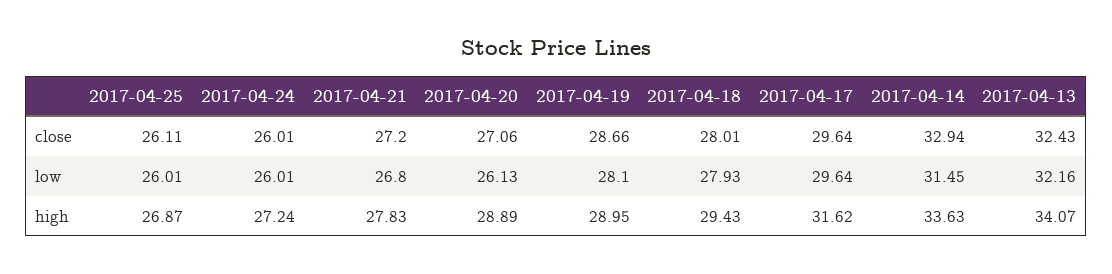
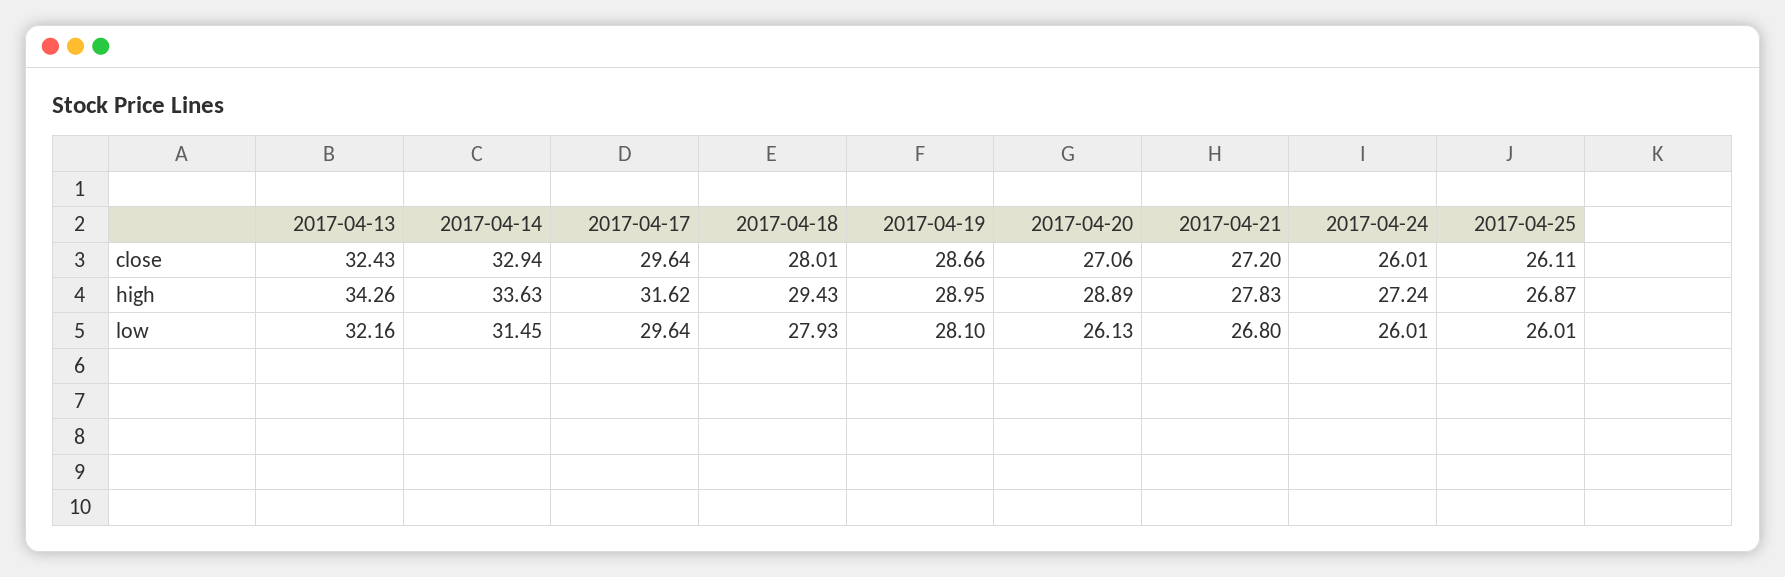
2017-04-13, high: 34.07 -> 34.26

